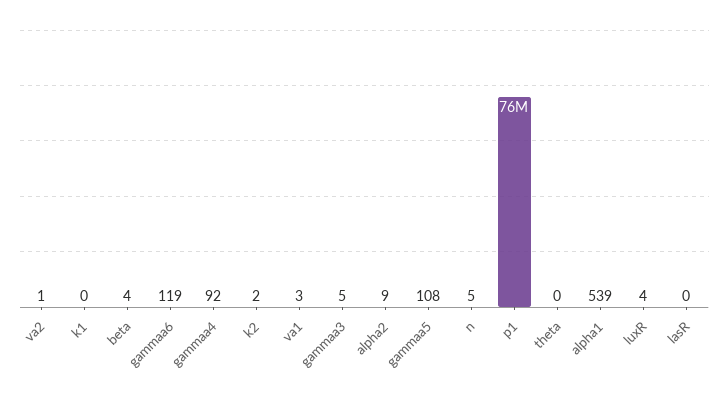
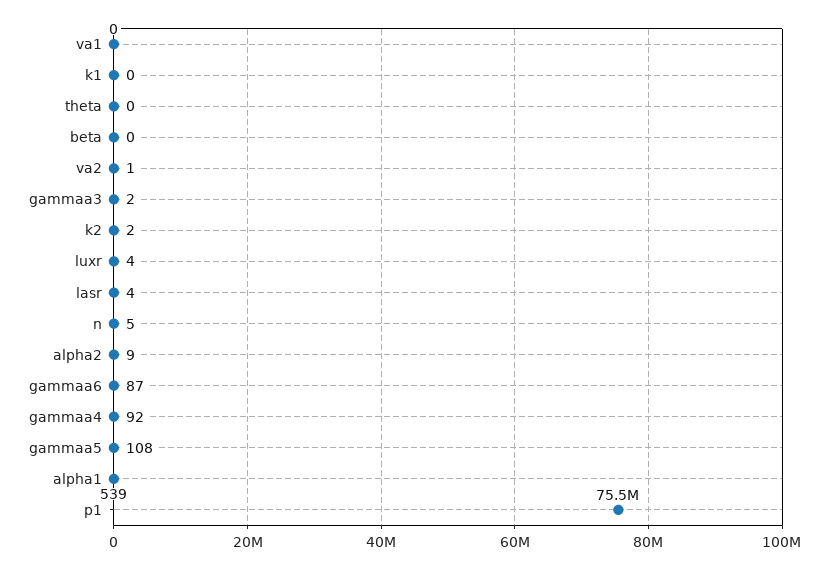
beta: 4 -> 0
gammaa6: 119 -> 87
va1: 3 -> 0
gammaa3: 5 -> 2
lasR: 0 -> 4

